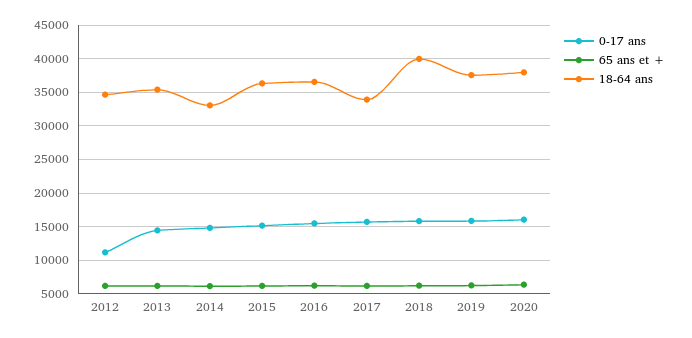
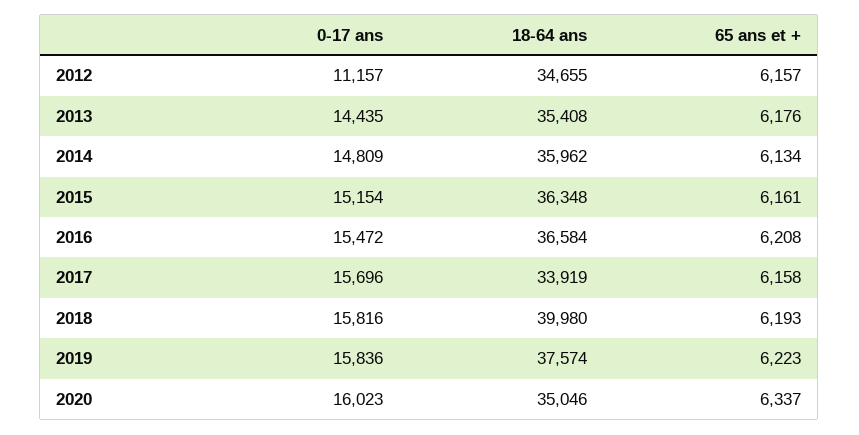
18-64 ans, 2014: 33000 -> 35962
18-64 ans, 2020: 38000 -> 35046

